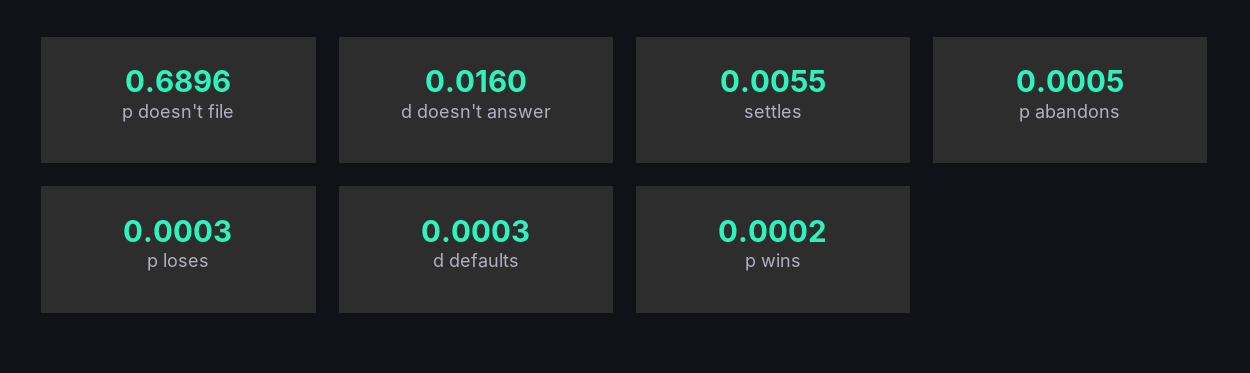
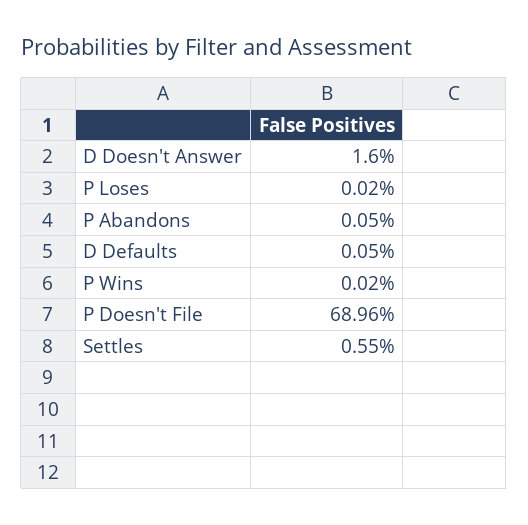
p loses: 0.0003 -> 0.0002
d defaults: 0.0003 -> 0.0005

